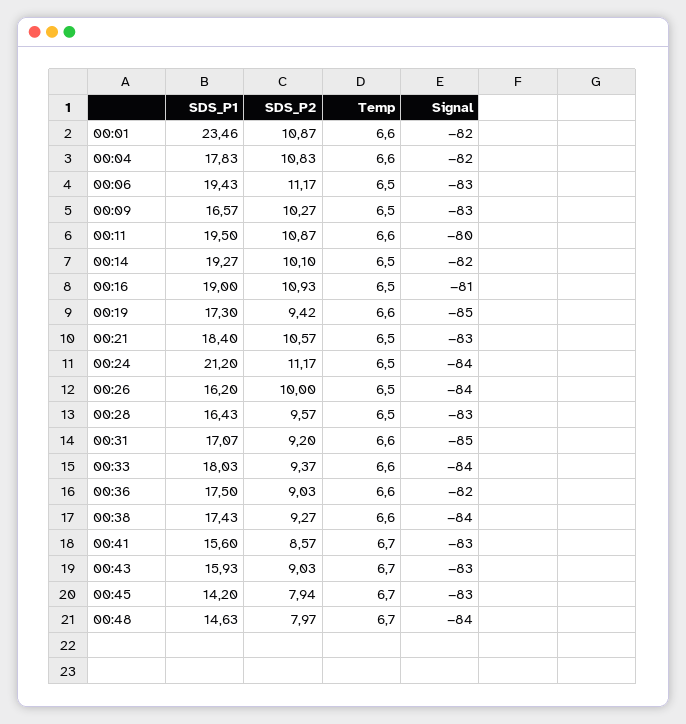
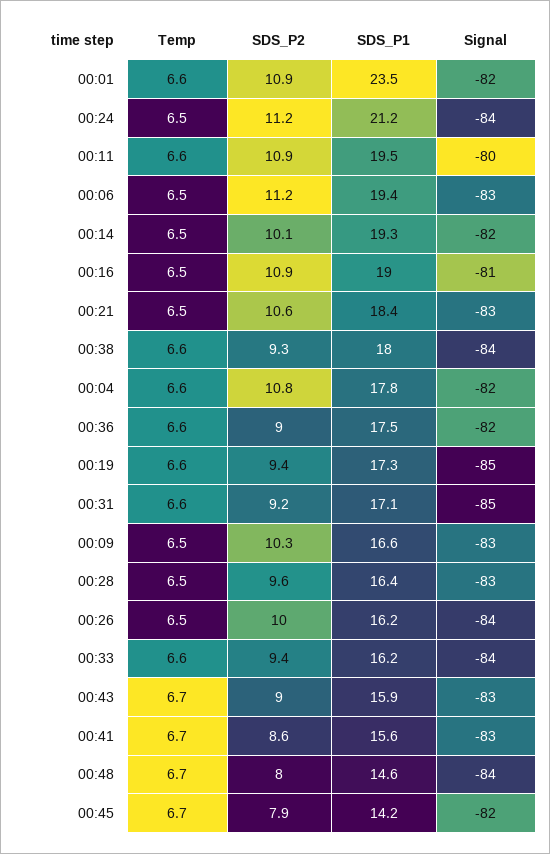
SDS_P1, 00:33: 18.03 -> 16.2
SDS_P1, 00:38: 17.43 -> 18
Signal, 00:45: -83 -> -82

